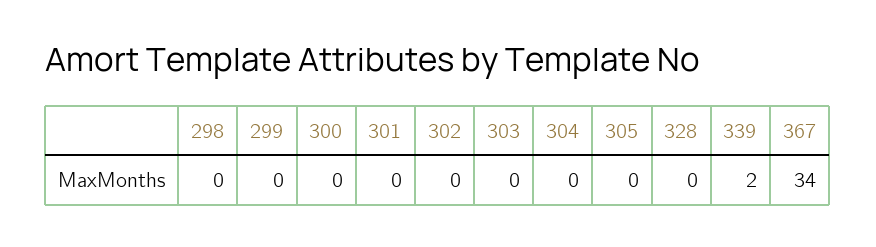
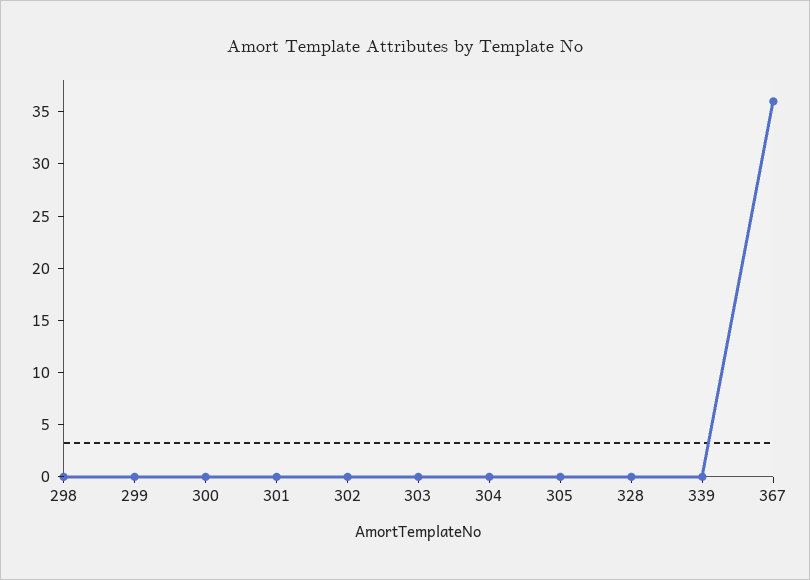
339: 2 -> 0
367: 34 -> 36

